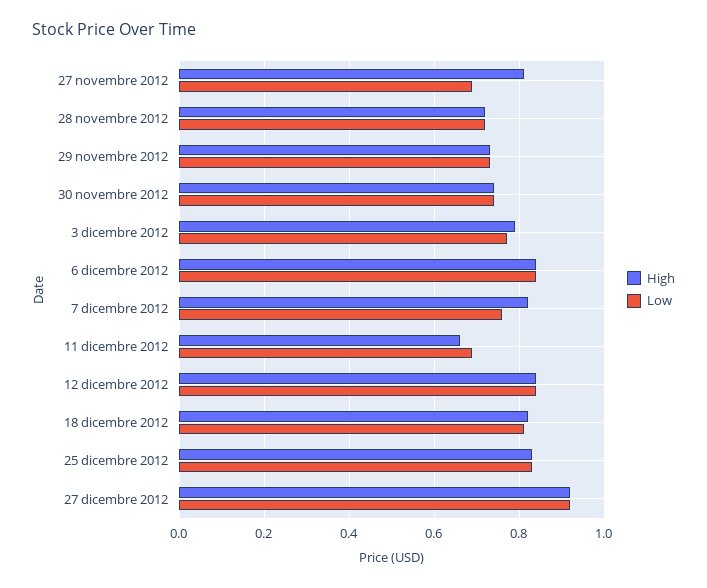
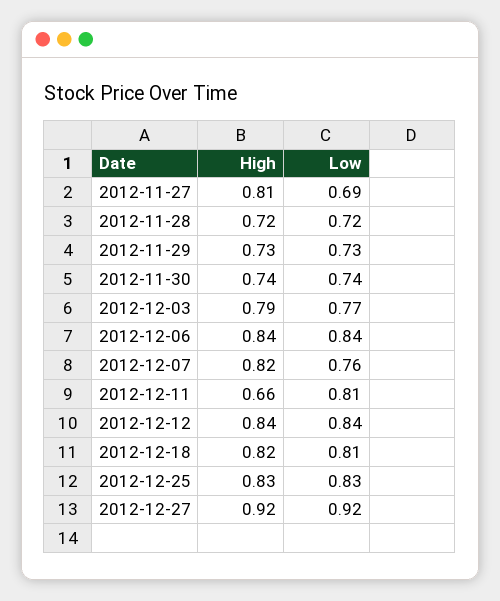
Low, 11 dicembre 2012: 0.7 -> 0.81

